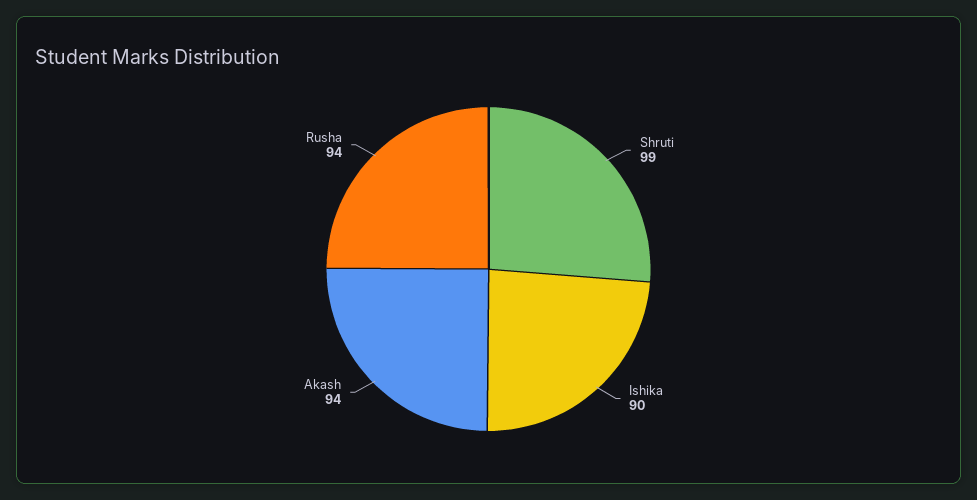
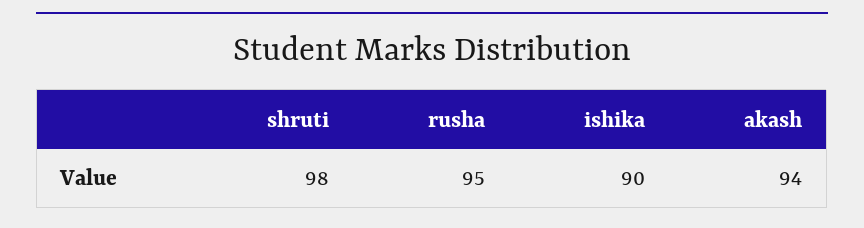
Shruti: 99 -> 98
Rusha: 94 -> 95

